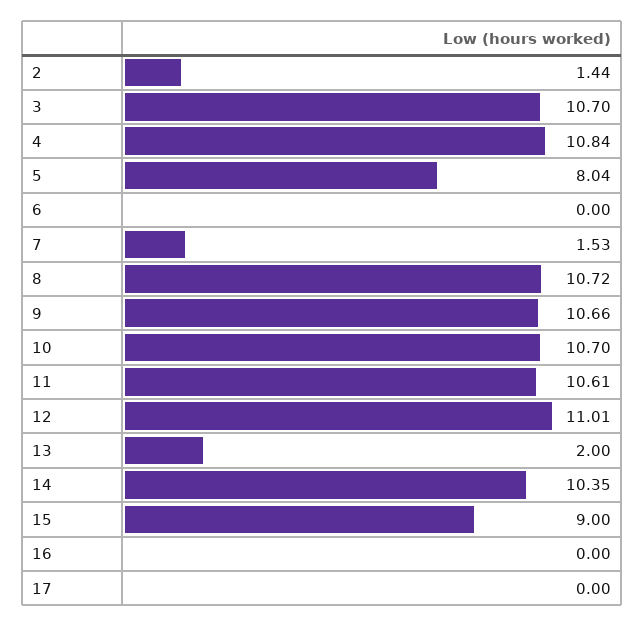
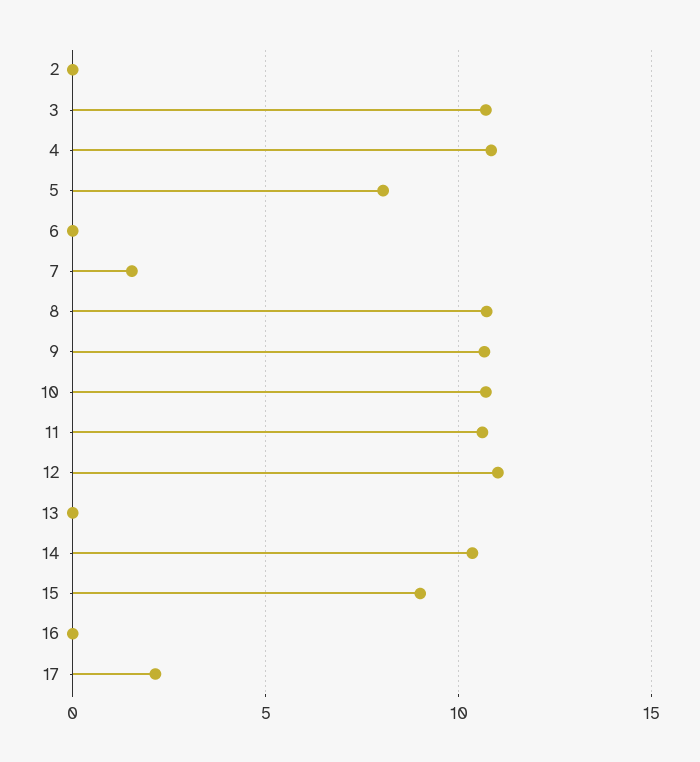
2: 1.44 -> 0
13: 2 -> 0
17: 0 -> 2

